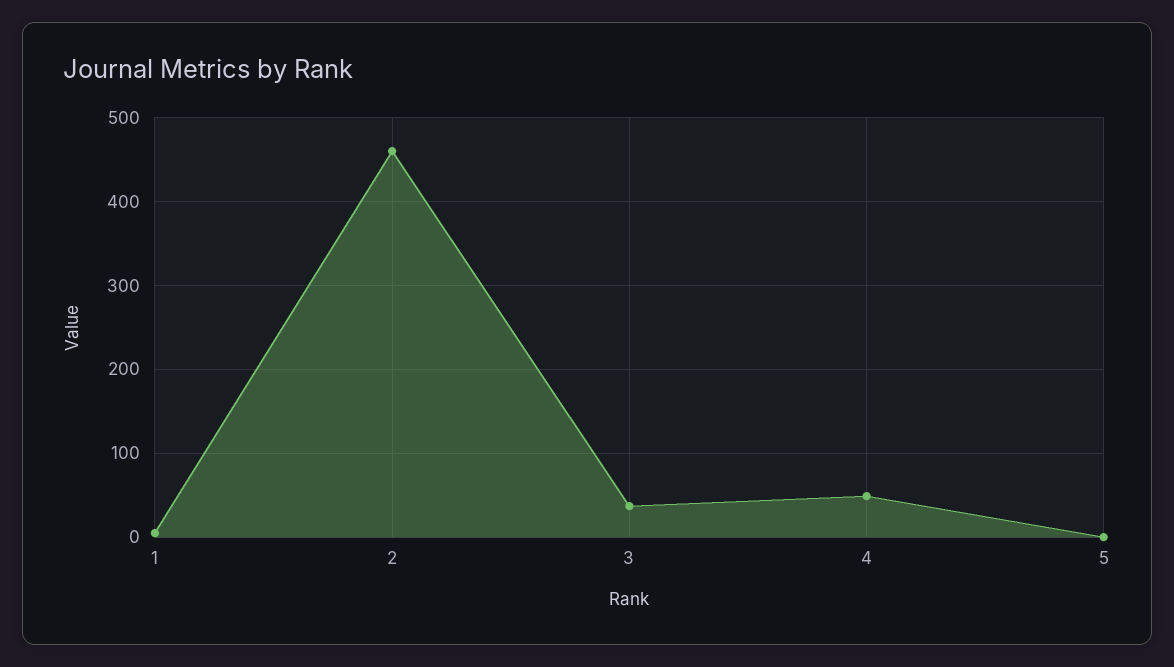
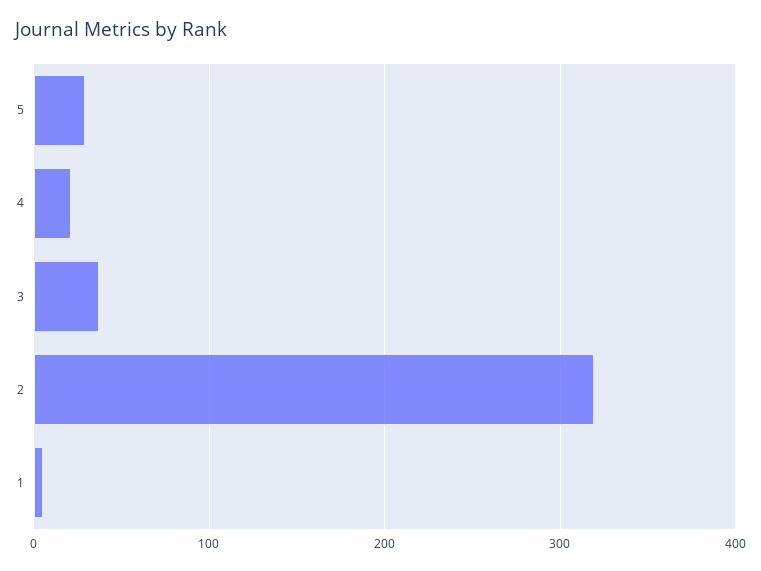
2: 460 -> 320
4: 50 -> 20
5: 0 -> 30

